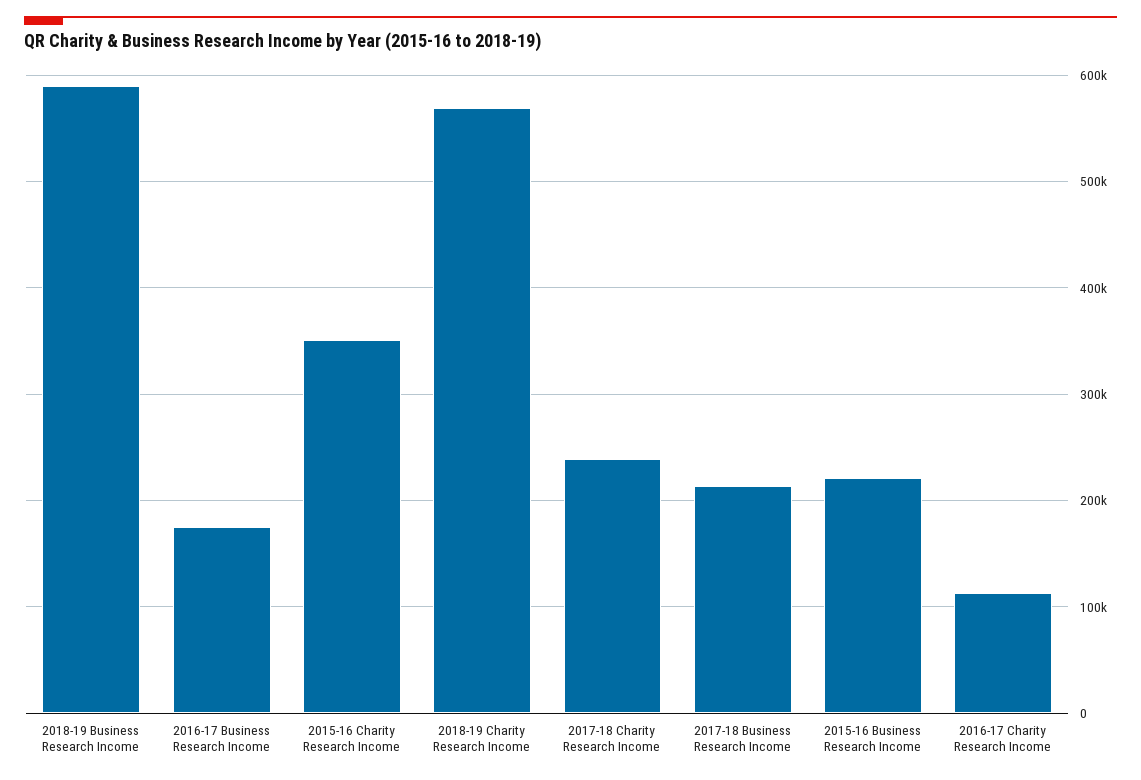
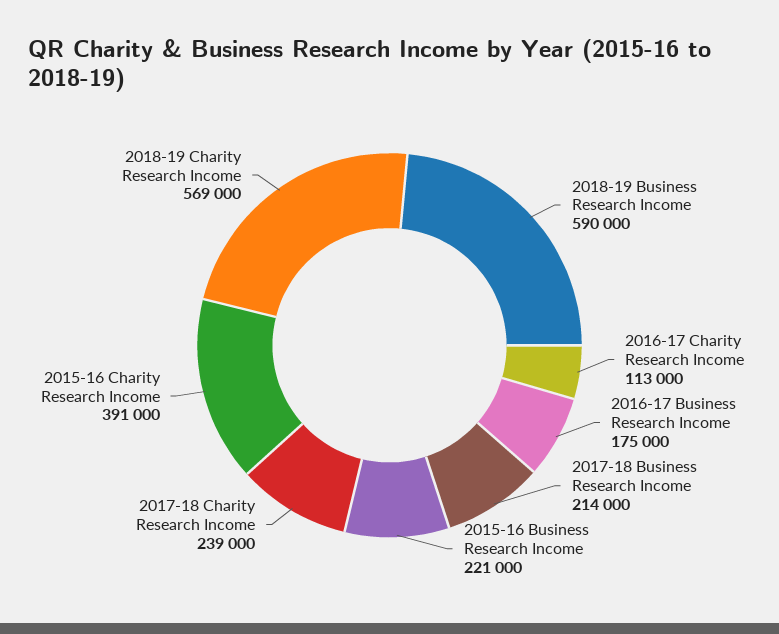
2015-16 Charity Research Income: 350000 -> 391000

